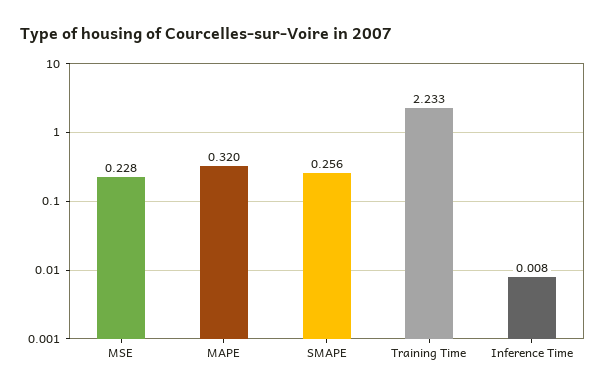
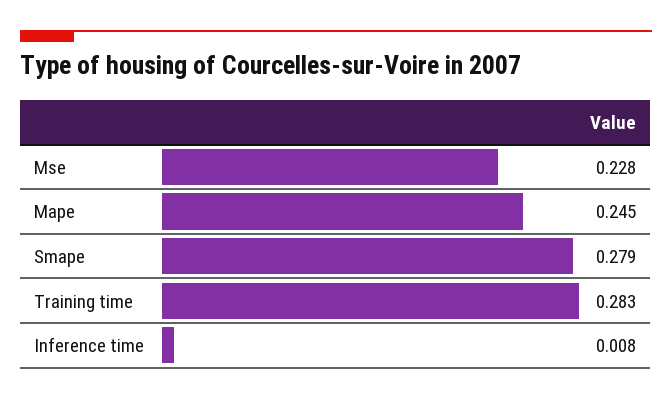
MAPE: 0.32 -> 0.245
SMAPE: 0.256 -> 0.279
Training Time: 2.233 -> 0.283

